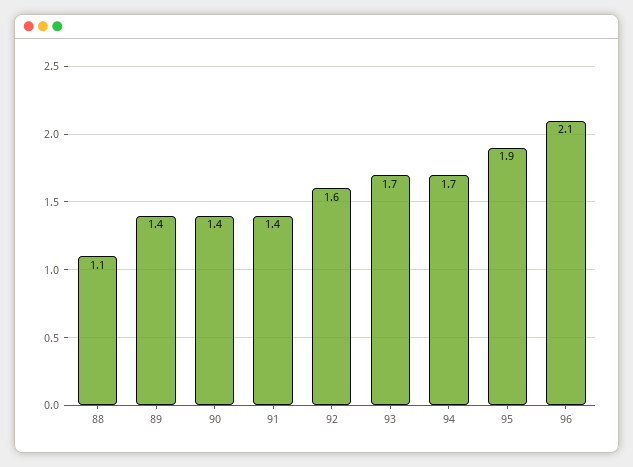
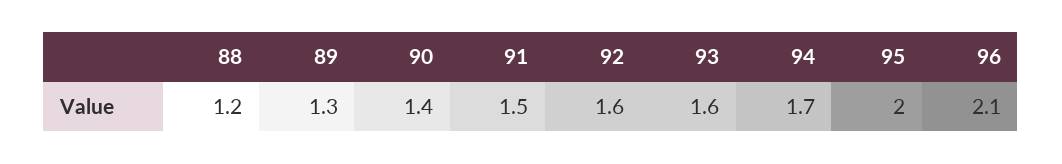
88: 1.1 -> 1.2
89: 1.4 -> 1.3
91: 1.4 -> 1.5
93: 1.7 -> 1.6
95: 1.9 -> 2

